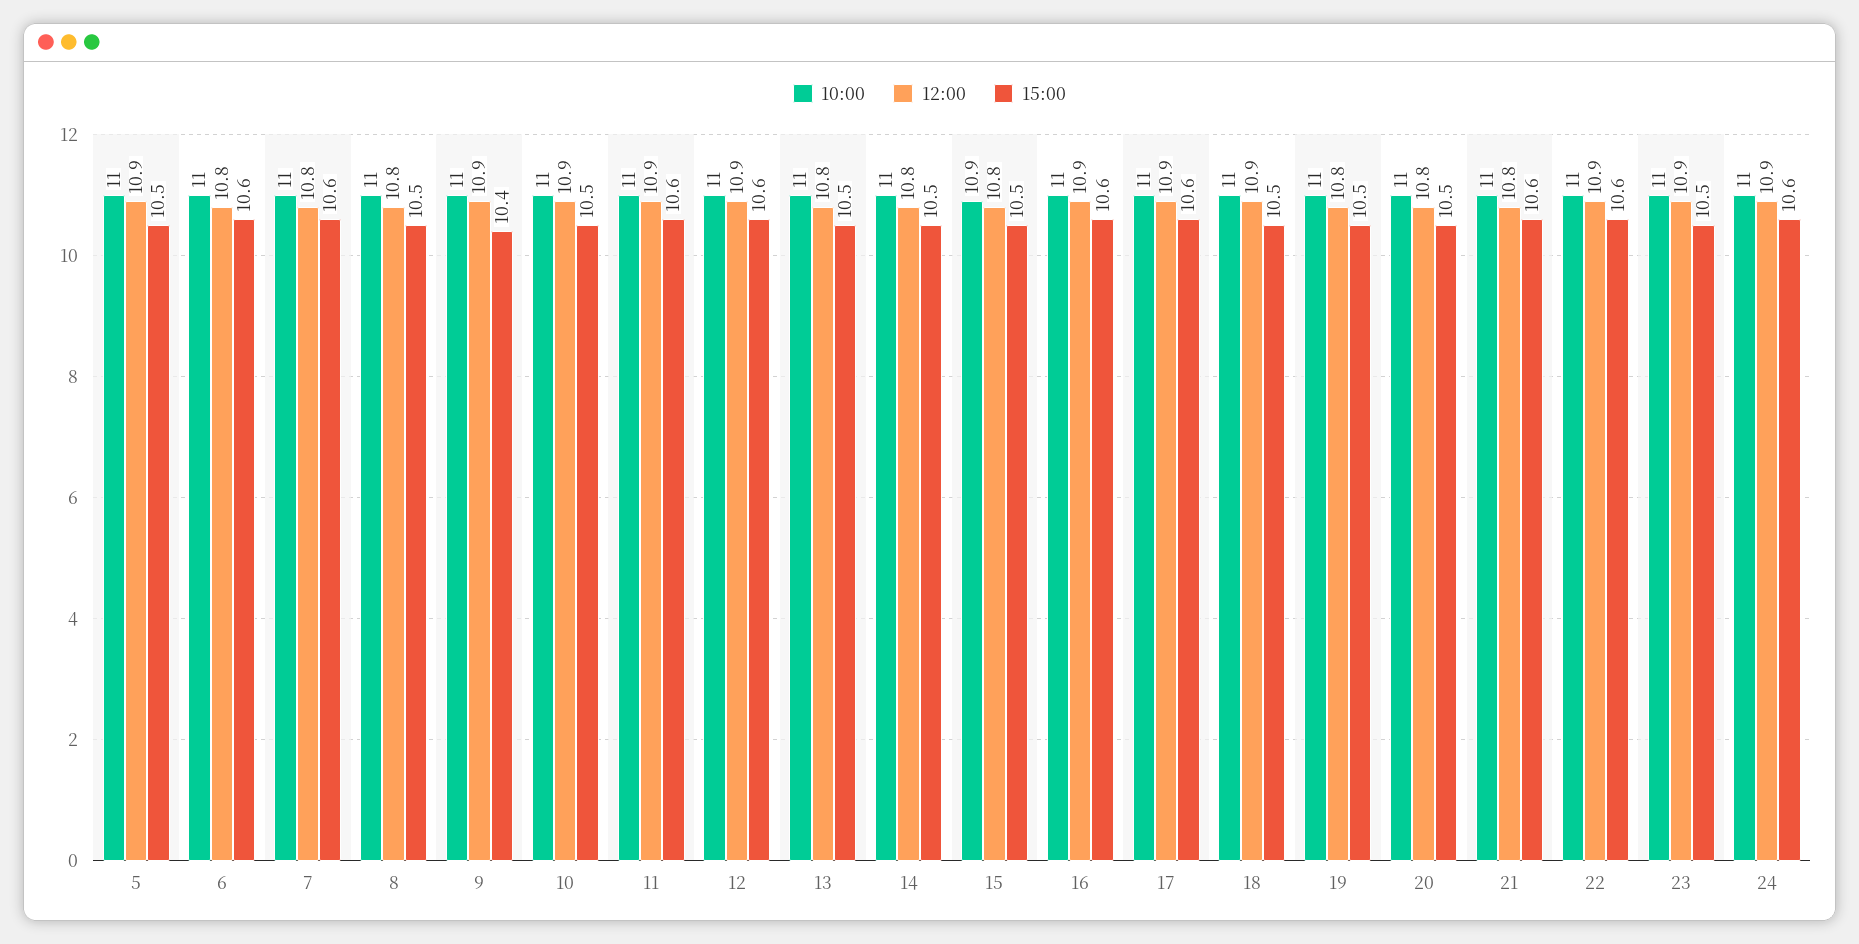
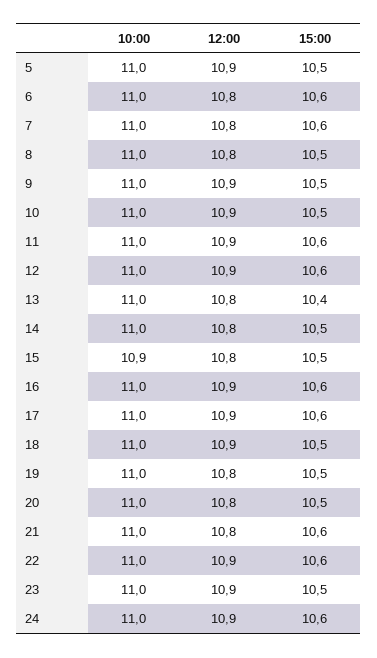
15:00, 9: 10.4 -> 10.5
15:00, 13: 10.5 -> 10.4

